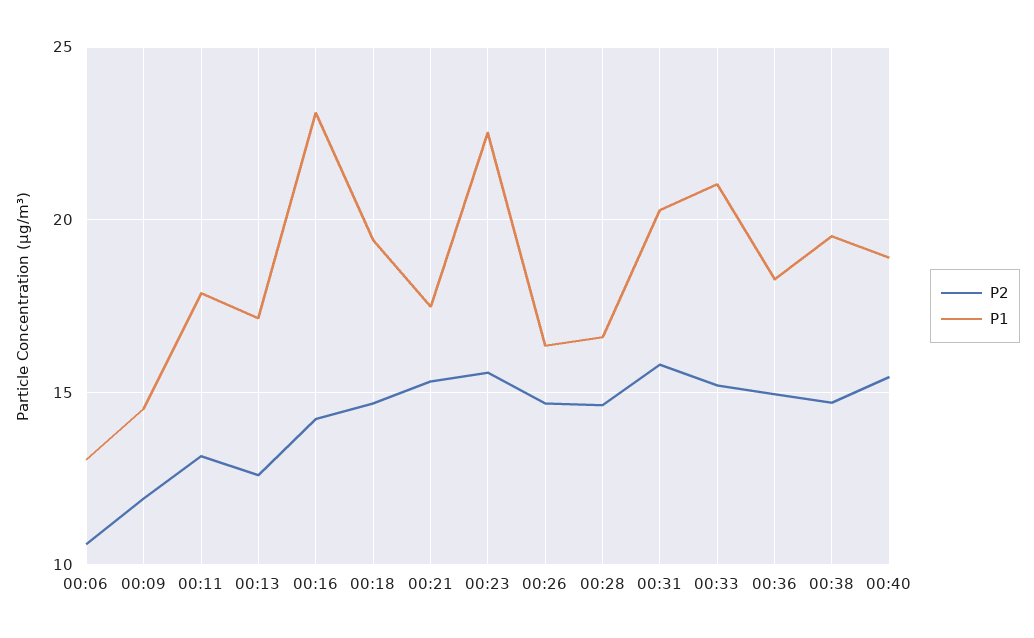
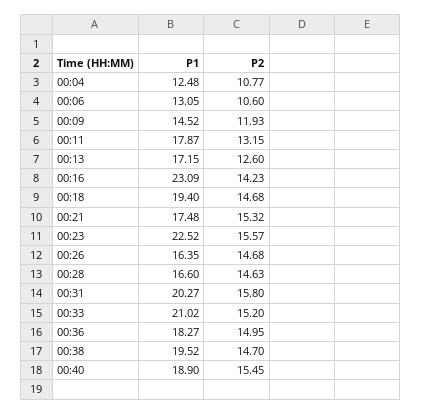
P1, 00:04: none -> 12.48
P2, 00:04: none -> 10.77

